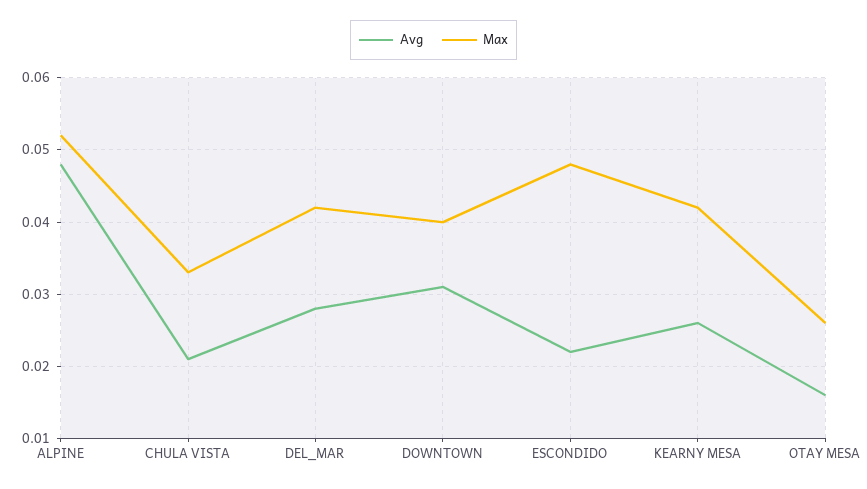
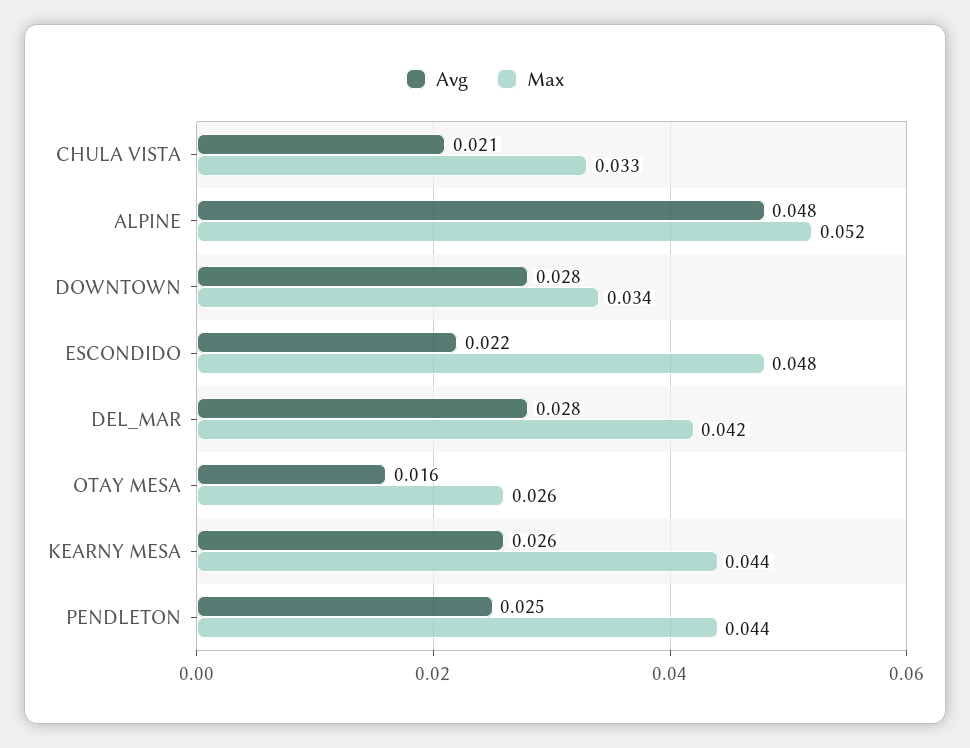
Avg, DOWNTOWN: 0.031 -> 0.028
Max, DOWNTOWN: 0.04 -> 0.034
Max, KEARNY MESA: 0.042 -> 0.044
Avg, PENDLETON: none -> 0.025
Max, PENDLETON: none -> 0.044

